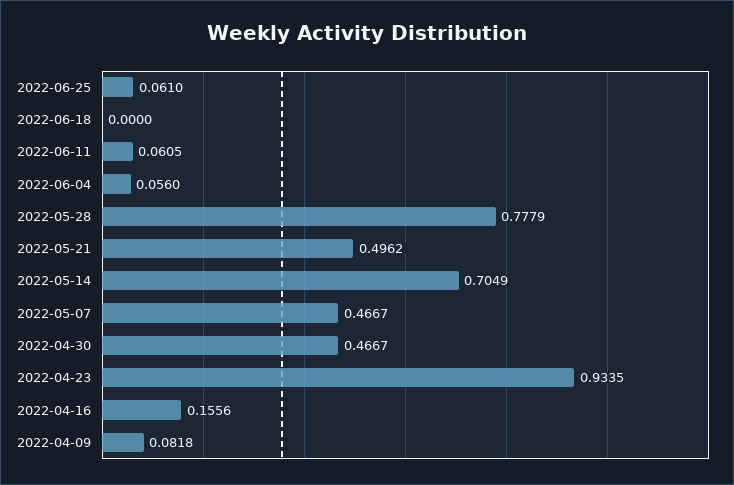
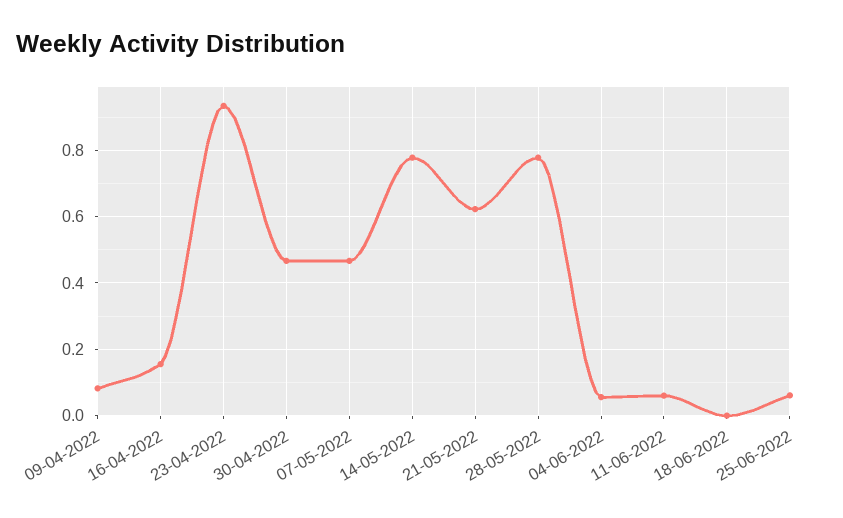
2022-05-21: 0.4962 -> 0.62
2022-05-14: 0.7049 -> 0.78

